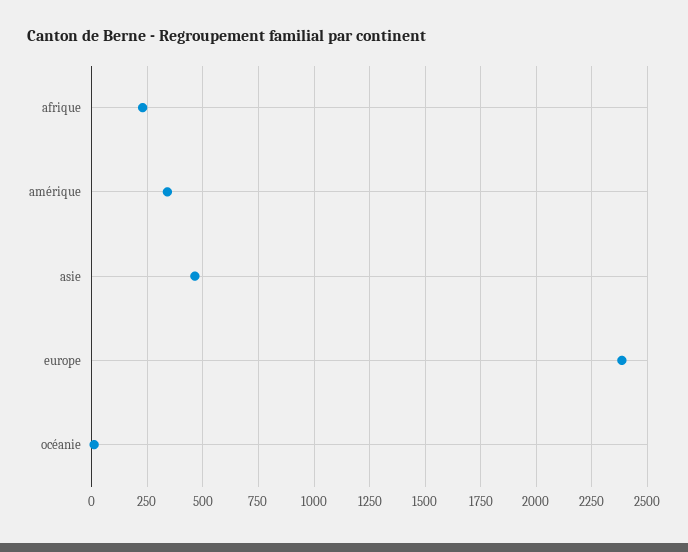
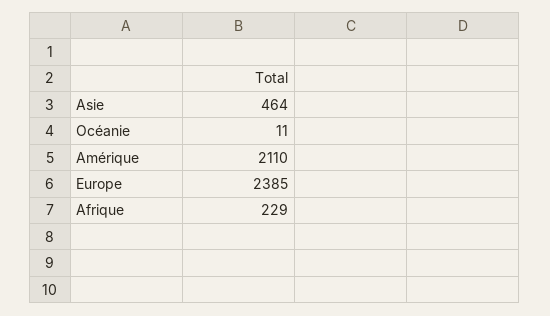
amérique: 350 -> 2110

